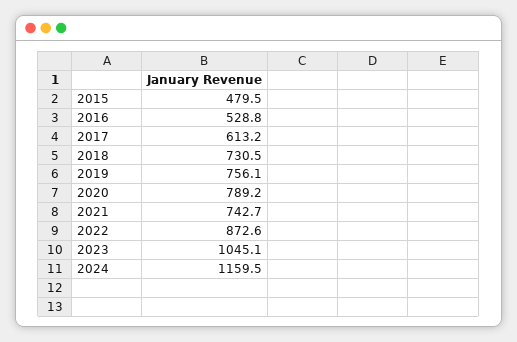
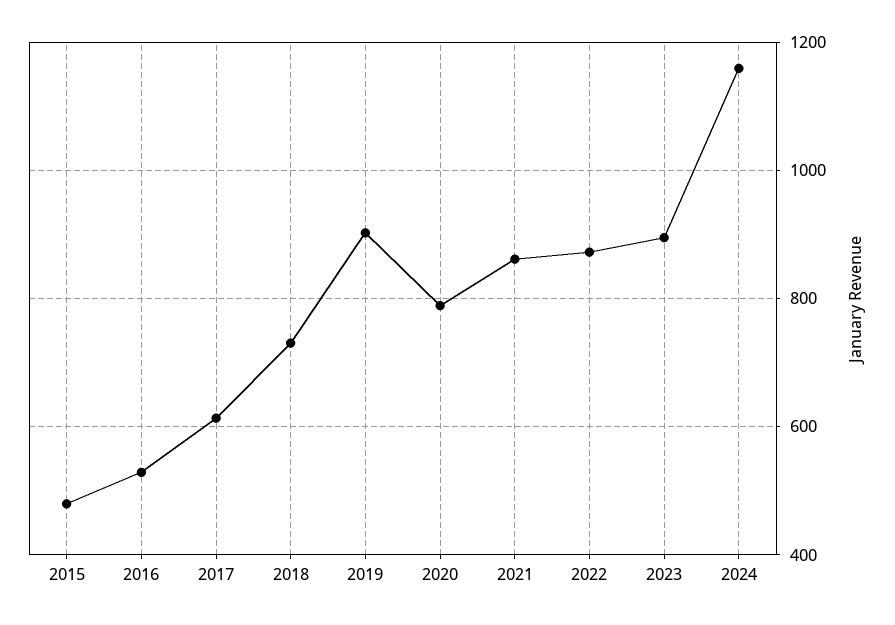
2019: 756.1 -> 900
2021: 742.7 -> 860
2023: 1045.1 -> 900

